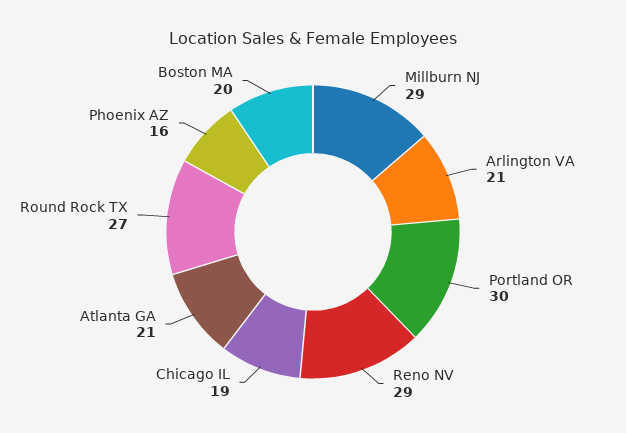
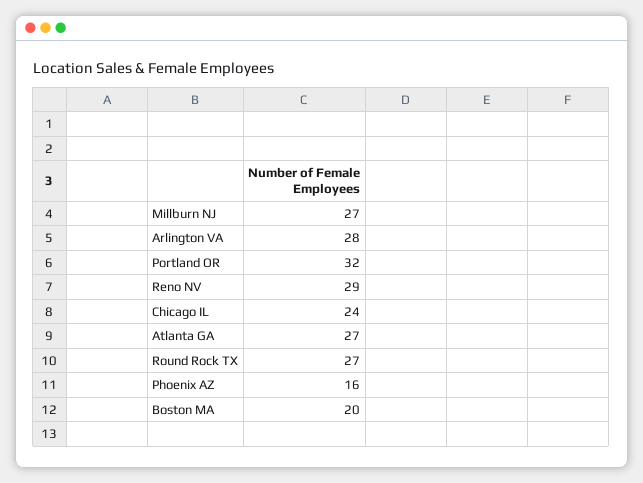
Millburn NJ: 29 -> 27
Arlington VA: 21 -> 28
Portland OR: 30 -> 32
Chicago IL: 19 -> 24
Atlanta GA: 21 -> 27

